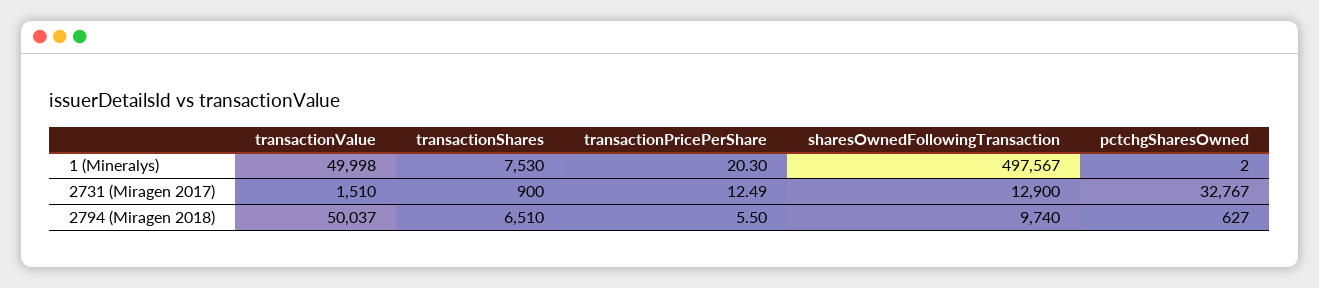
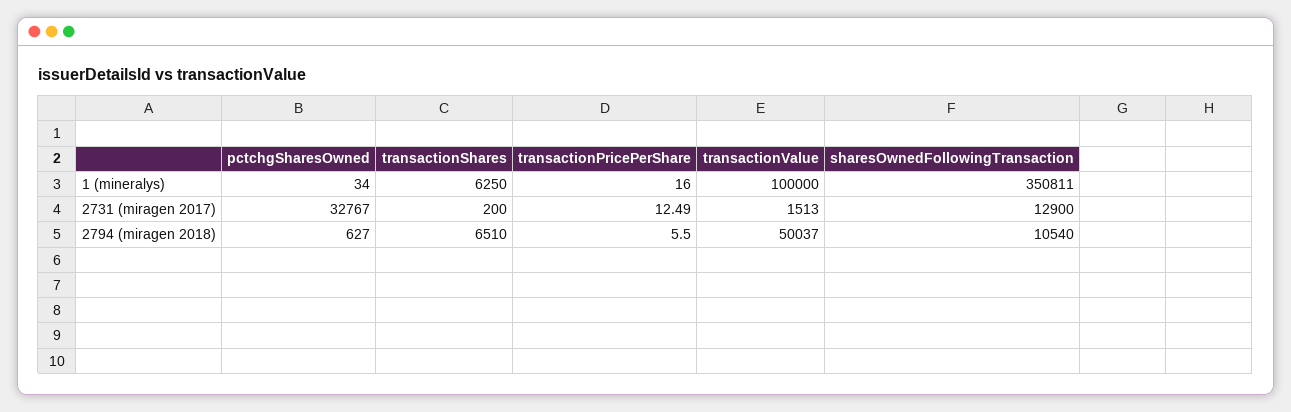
transactionValue, 1 (Mineralys): 49998 -> 100000
transactionShares, 1 (Mineralys): 7530 -> 6250
transactionPricePerShare, 1 (Mineralys): 20.3 -> 16
sharesOwnedFollowingTransaction, 1 (Mineralys): 497567 -> 350811
pctchgSharesOwned, 1 (Mineralys): 2 -> 34
transactionValue, 2731 (Miragen 2017): 1510 -> 1513
transactionShares, 2731 (Miragen 2017): 900 -> 200
sharesOwnedFollowingTransaction, 2794 (Miragen 2018): 9740 -> 10540

